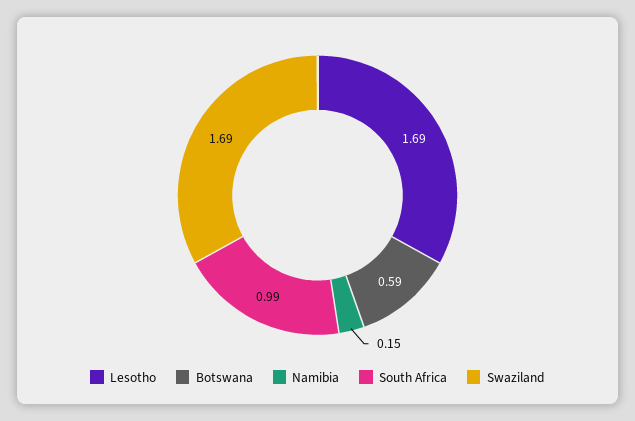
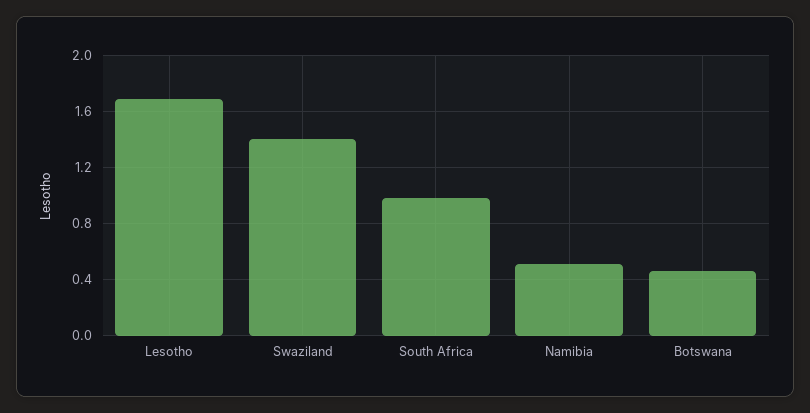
Botswana: 0.59 -> 0.45
Namibia: 0.15 -> 0.5
Swaziland: 1.69 -> 1.4

